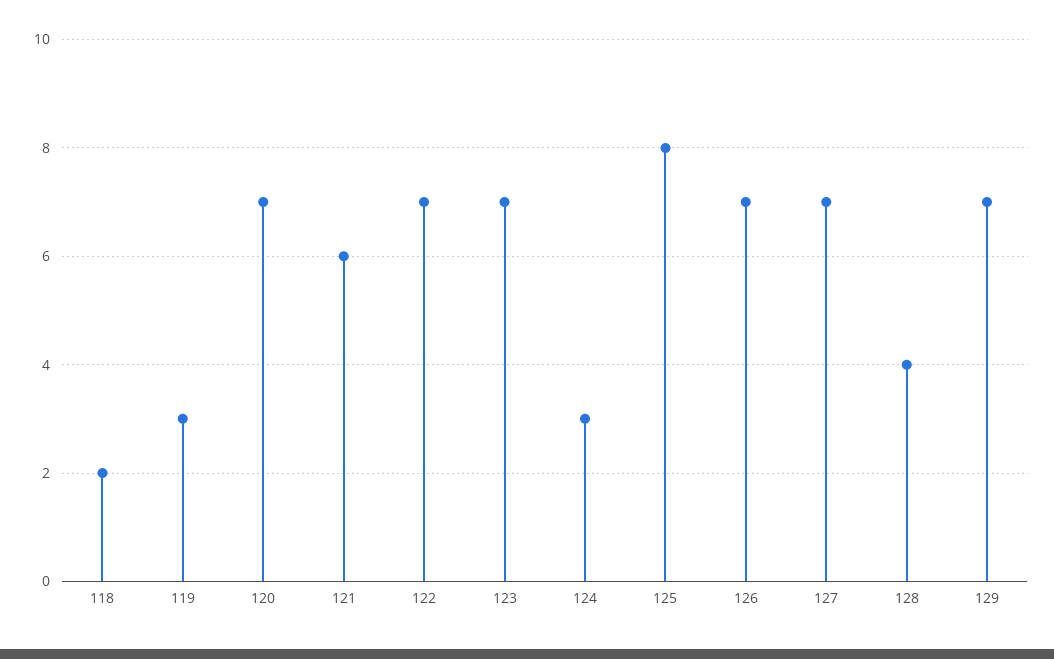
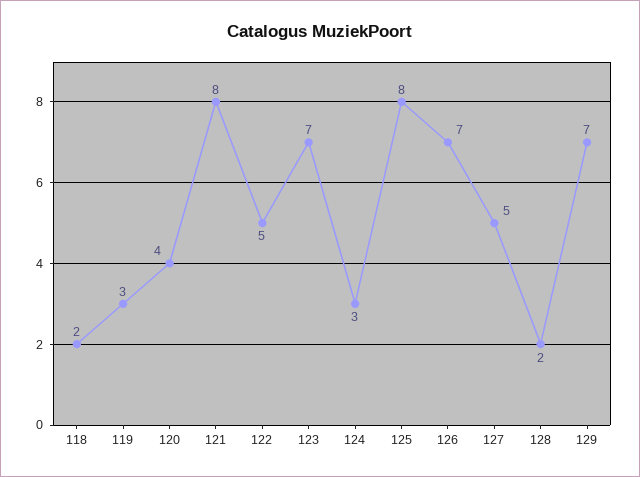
120: 7 -> 4
121: 6 -> 8
122: 7 -> 5
127: 7 -> 5
128: 4 -> 2

